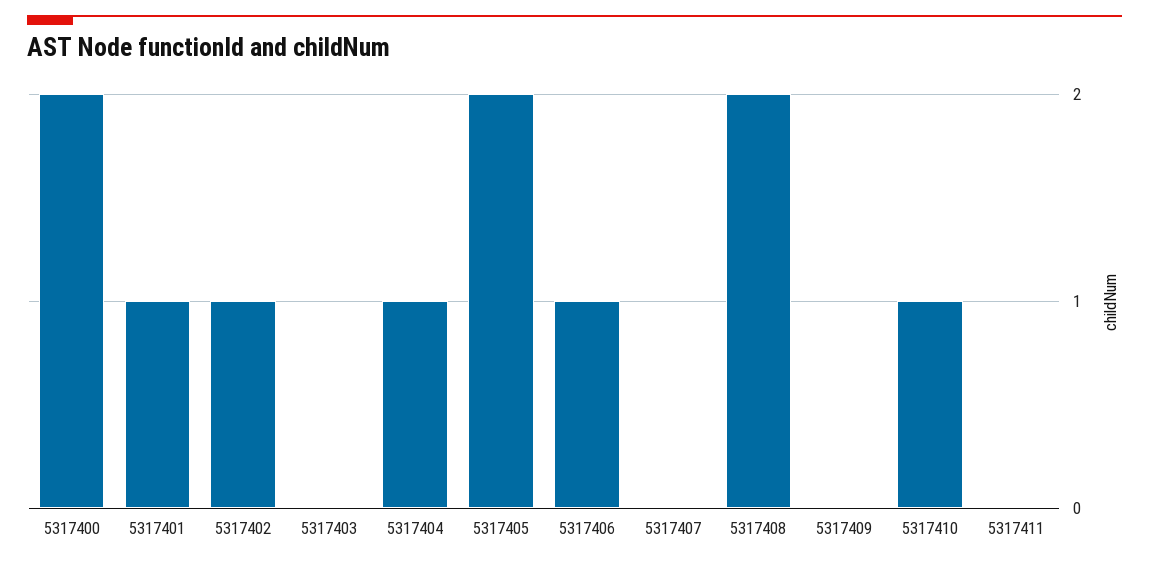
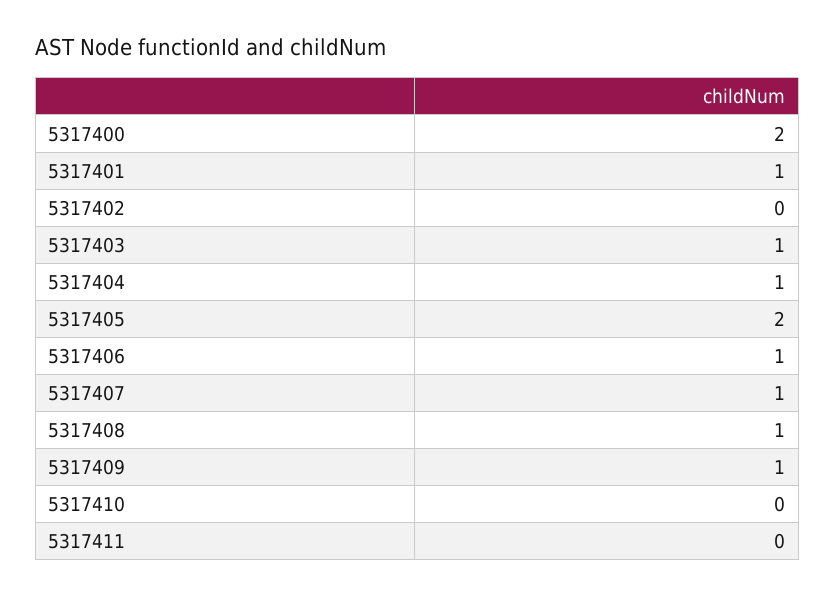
5317402: 1 -> 0
5317403: 0 -> 1
5317407: 0 -> 1
5317408: 2 -> 1
5317409: 0 -> 1
5317410: 1 -> 0

